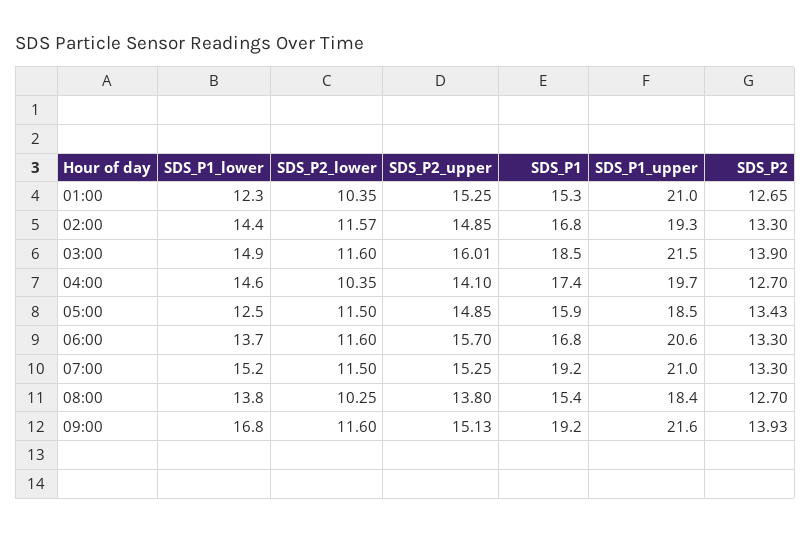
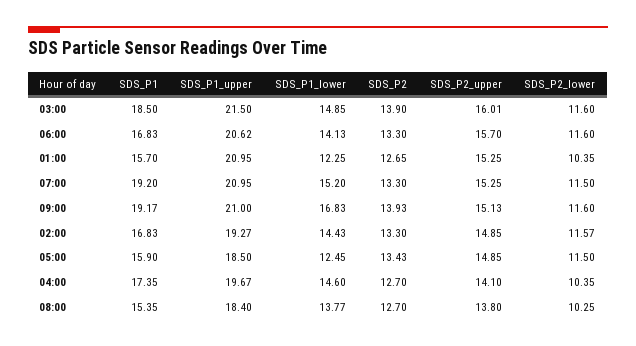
SDS_P1, 01:00: 15.3 -> 15.7
SDS_P1_lower, 06:00: 13.7 -> 14.13
SDS_P1_upper, 09:00: 21.6 -> 21

